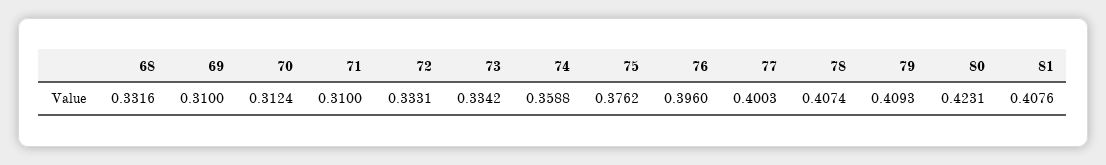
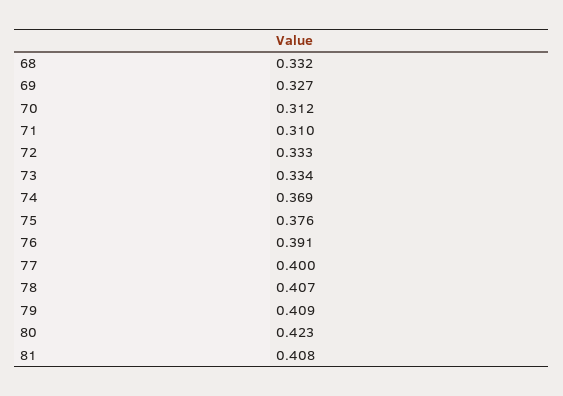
69: 0.31 -> 0.327
74: 0.3588 -> 0.369
76: 0.396 -> 0.391

